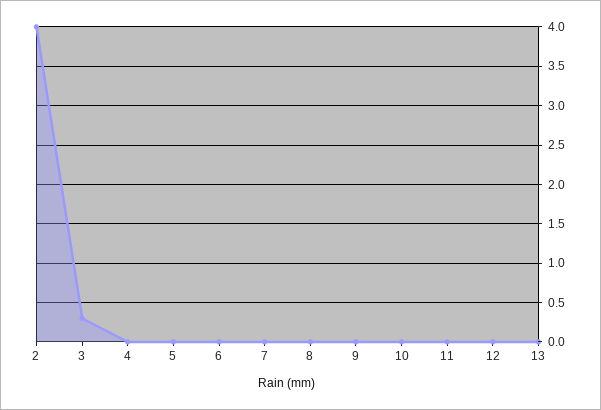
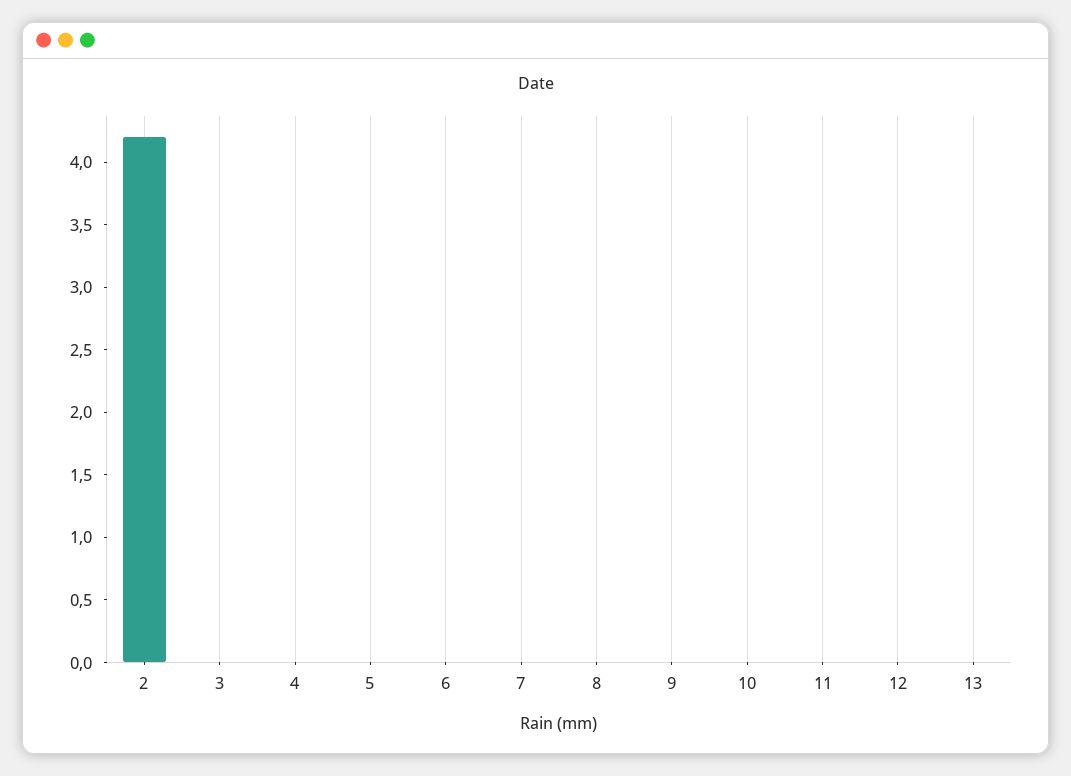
2: 4 -> 4.2
3: 0.3 -> 0

